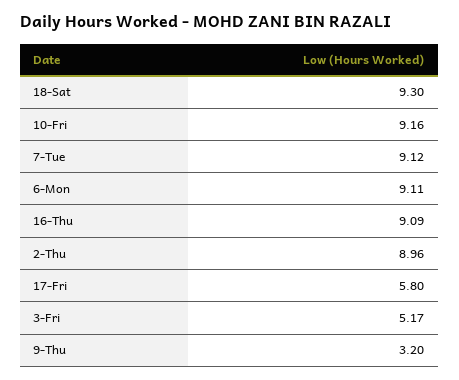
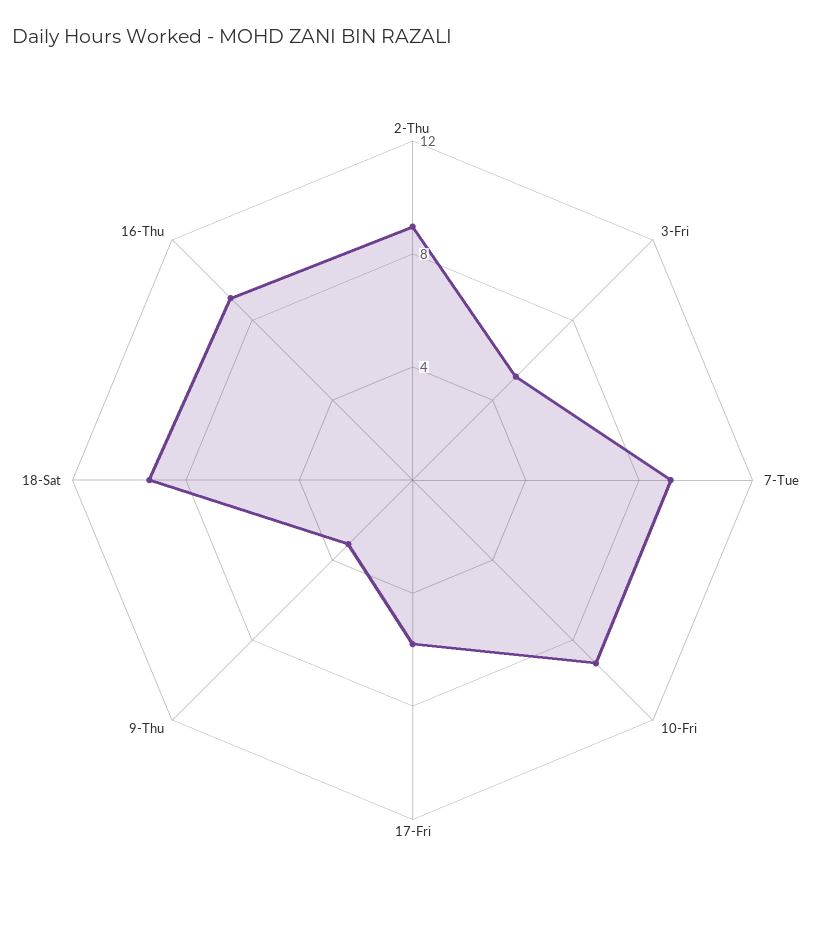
6-Mon: 9.11 -> none

